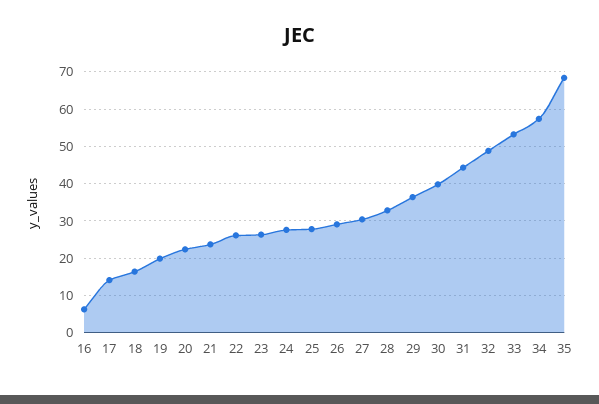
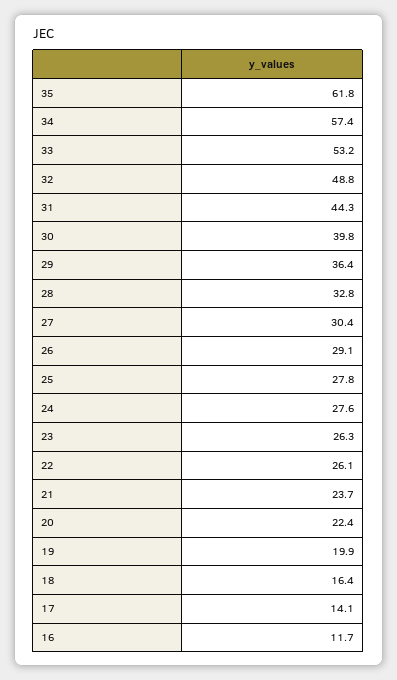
16: 6 -> 11.7
35: 68 -> 61.8

